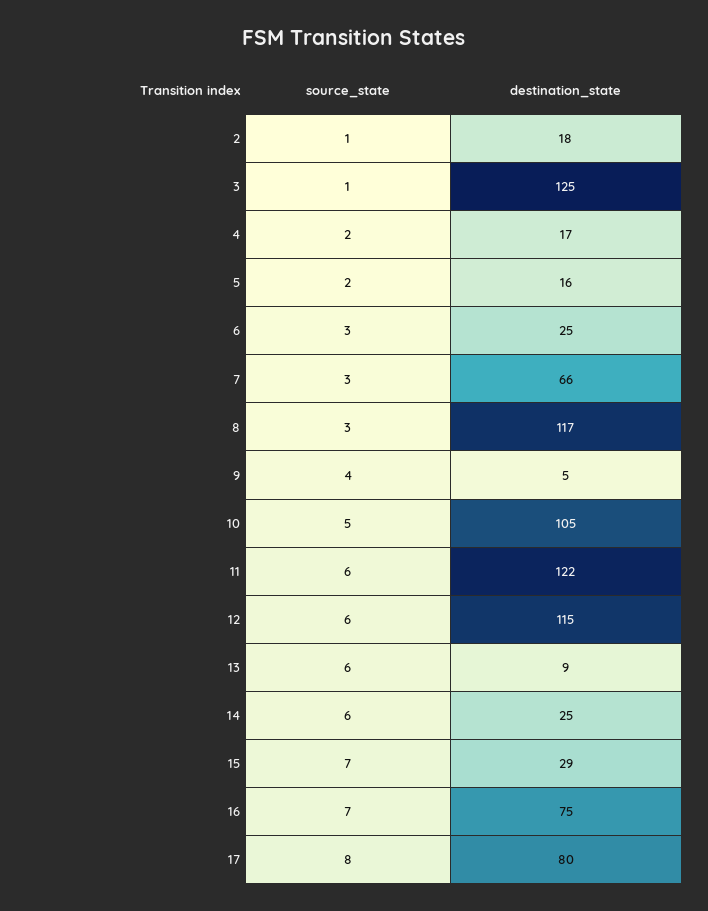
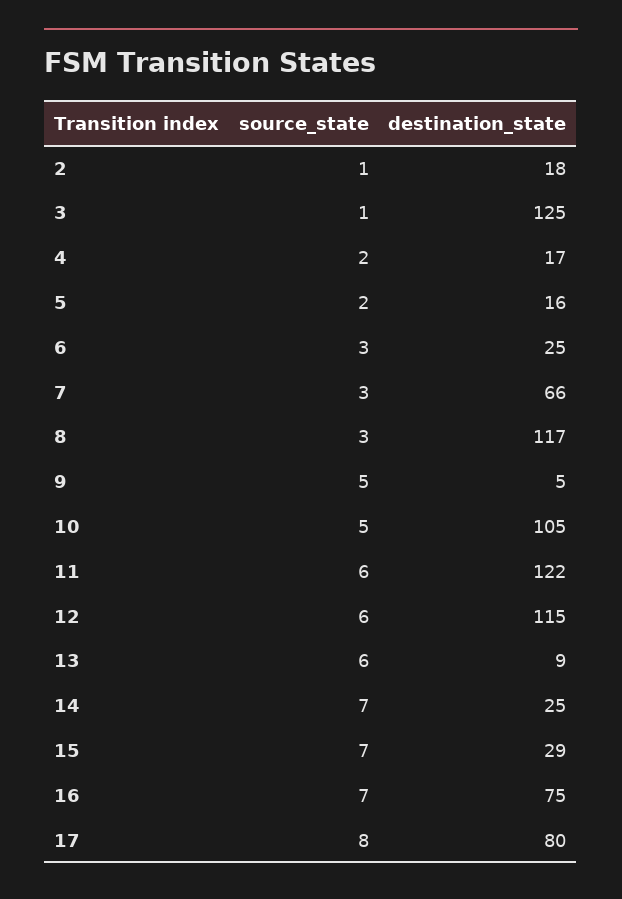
source_state, 9: 4 -> 5
source_state, 14: 6 -> 7

